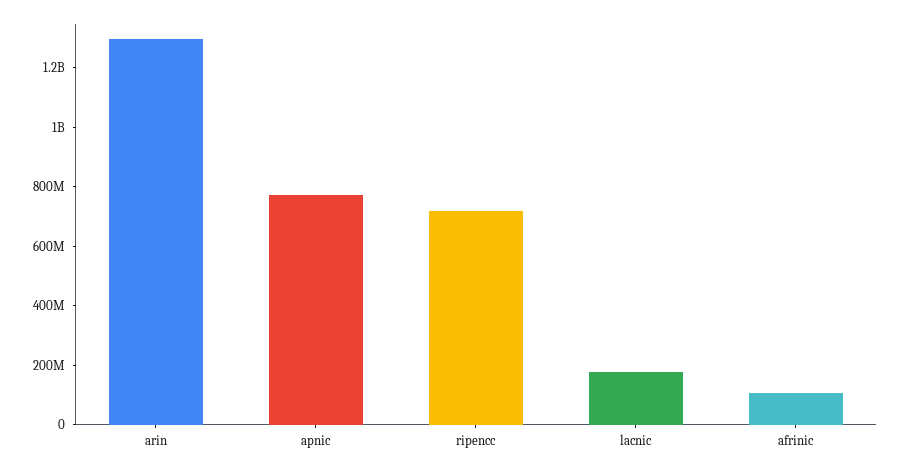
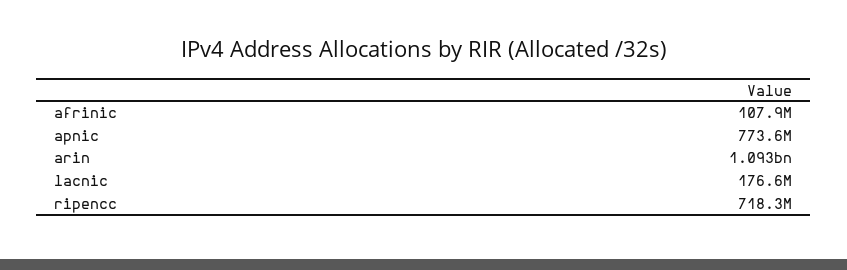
arin: 1300000000 -> 1093000000

